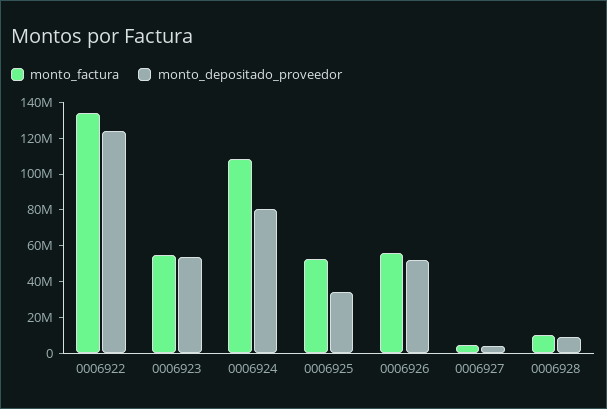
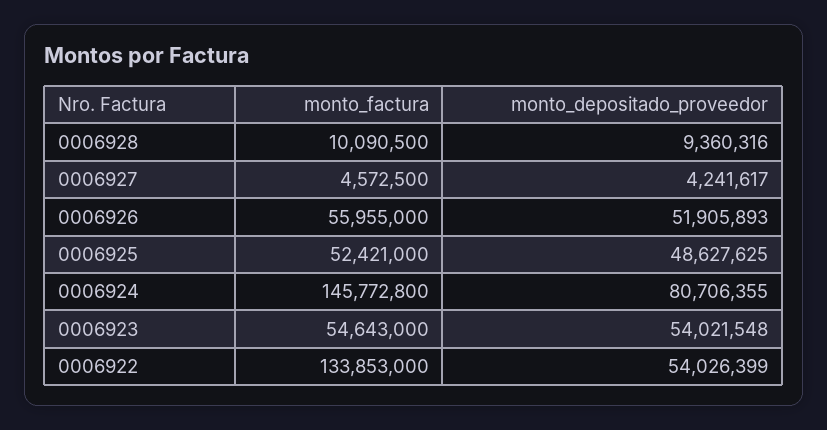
monto_depositado_proveedor, 0006922: 125000000 -> 54026399
monto_factura, 0006924: 110000000 -> 145772800
monto_depositado_proveedor, 0006925: 35000000 -> 48627625

